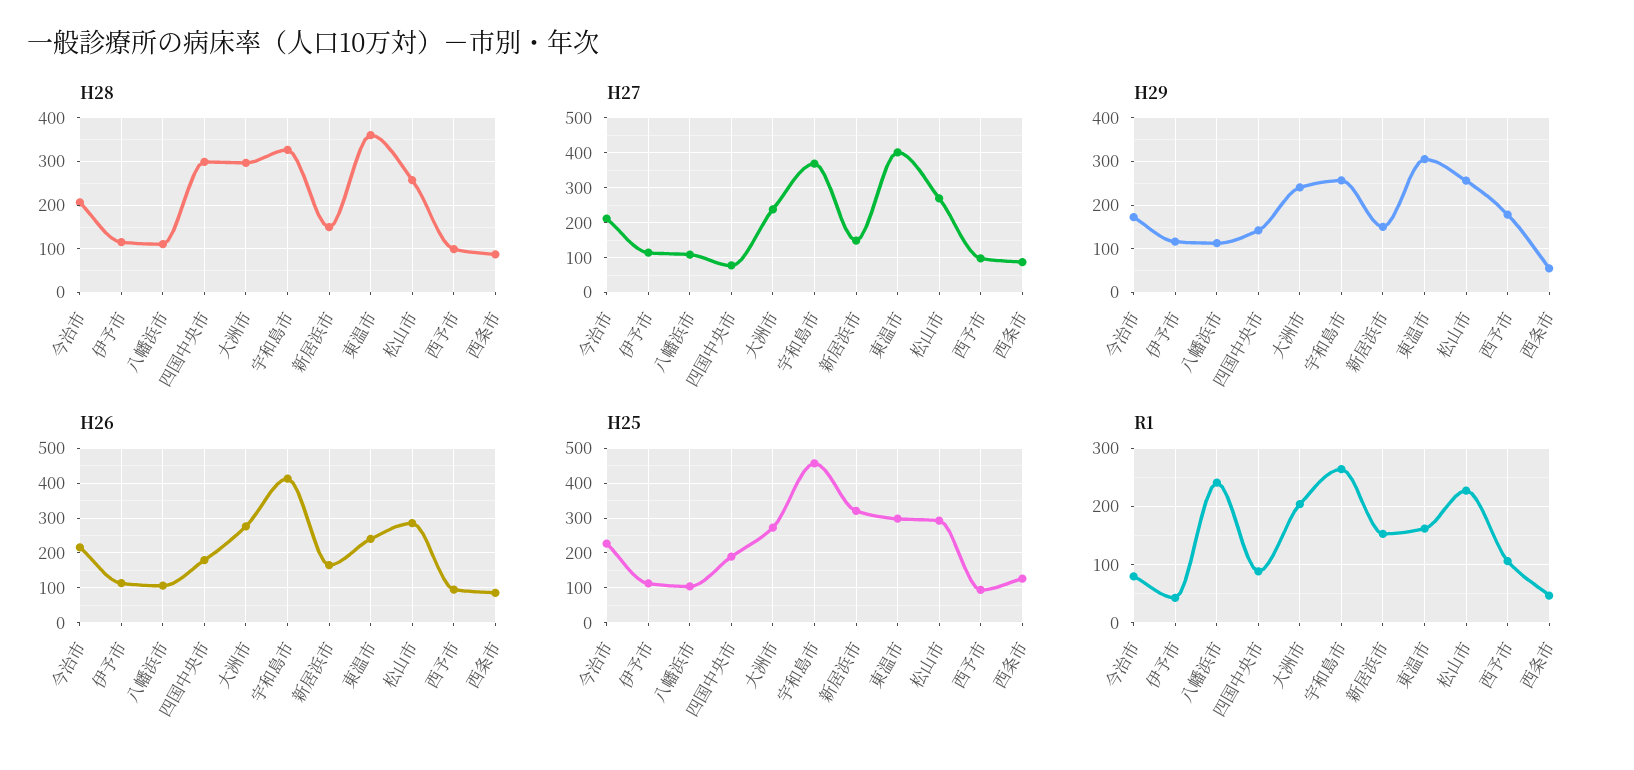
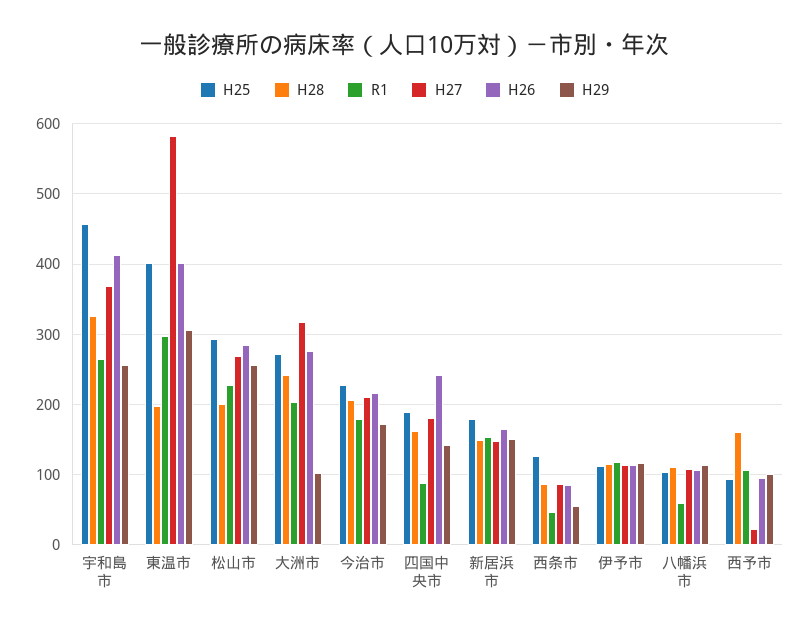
H28, 四国中央市: 300 -> 160
H28, 大洲市: 300 -> 240
H28, 東温市: 360 -> 200
H28, 松山市: 260 -> 200
H28, 西予市: 100 -> 160
H27, 四国中央市: 80 -> 180
H27, 大洲市: 240 -> 320
H27, 東温市: 400 -> 580
H27, 西予市: 100 -> 20
H29, 大洲市: 240 -> 100
H29, 西予市: 180 -> 100
H26, 四国中央市: 180 -> 240
H26, 東温市: 240 -> 400
H25, 新居浜市: 320 -> 180
H25, 東温市: 300 -> 400
R1, 今治市: 80 -> 180
R1, 伊予市: 40 -> 120
R1, 八幡浜市: 240 -> 60
R1, 東温市: 160 -> 300

